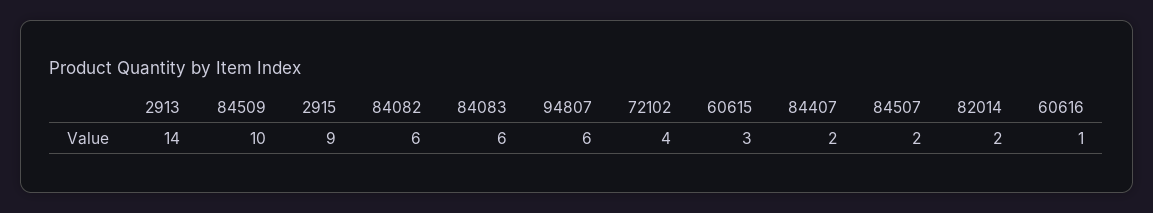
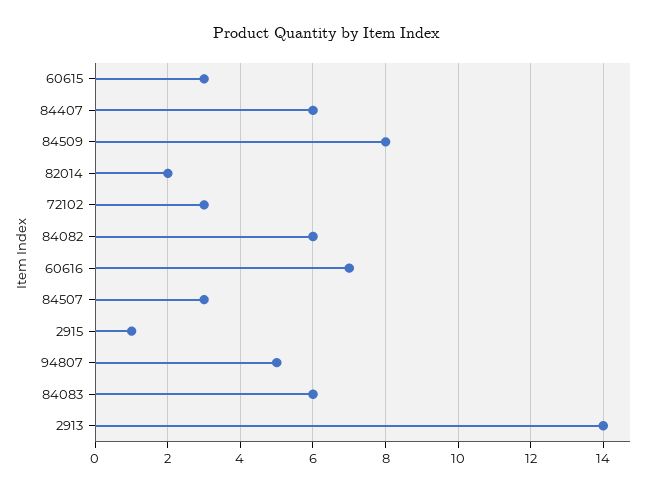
84509: 10 -> 8
2915: 9 -> 1
94807: 6 -> 5
72102: 4 -> 3
84407: 2 -> 6
84507: 2 -> 3
60616: 1 -> 7

